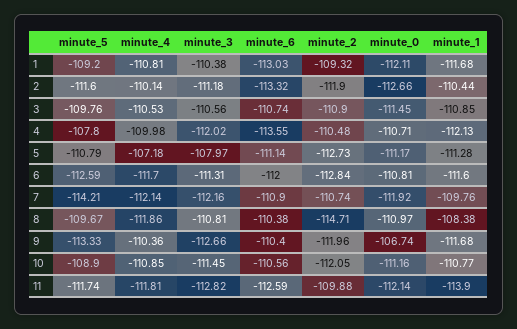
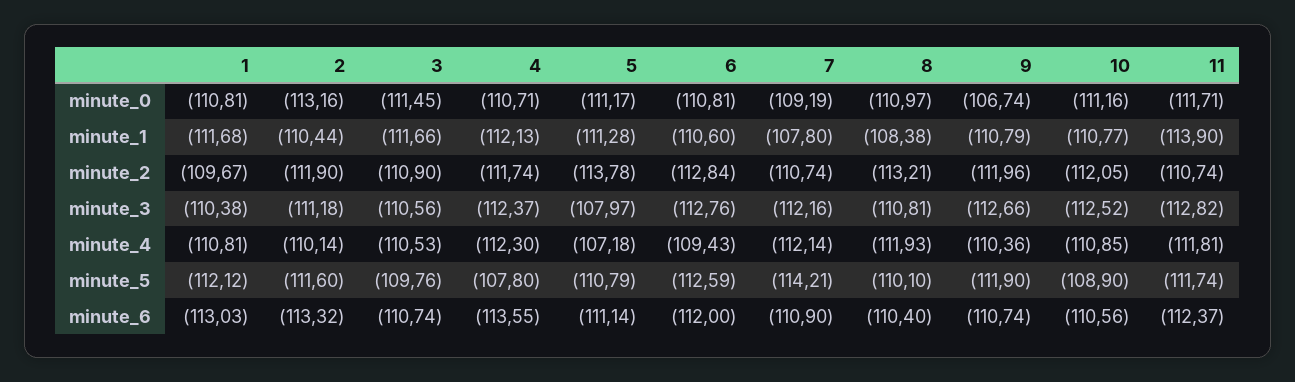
minute_5, 1: -109.2 -> -112.12
minute_2, 1: -109.32 -> -109.67
minute_0, 1: -112.11 -> -110.81
minute_0, 2: -112.66 -> -113.16
minute_1, 3: -110.85 -> -111.66
minute_4, 4: -109.98 -> -112.3
minute_3, 4: -112.02 -> -112.37
minute_2, 4: -110.48 -> -111.74
minute_2, 5: -112.73 -> -113.78
minute_4, 6: -111.7 -> -109.43
minute_3, 6: -111.31 -> -112.76
minute_1, 6: -111.6 -> -110.6
minute_0, 7: -111.92 -> -109.19
minute_1, 7: -109.76 -> -107.8
minute_5, 8: -109.67 -> -110.1
minute_4, 8: -111.86 -> -111.93
minute_6, 8: -110.38 -> -110.4
minute_2, 8: -114.71 -> -113.21
minute_5, 9: -113.33 -> -111.9
minute_6, 9: -110.4 -> -110.74
minute_1, 9: -111.68 -> -110.79
minute_3, 10: -111.45 -> -112.52
minute_6, 11: -112.59 -> -112.37
minute_2, 11: -109.88 -> -110.74
minute_0, 11: -112.14 -> -111.71

